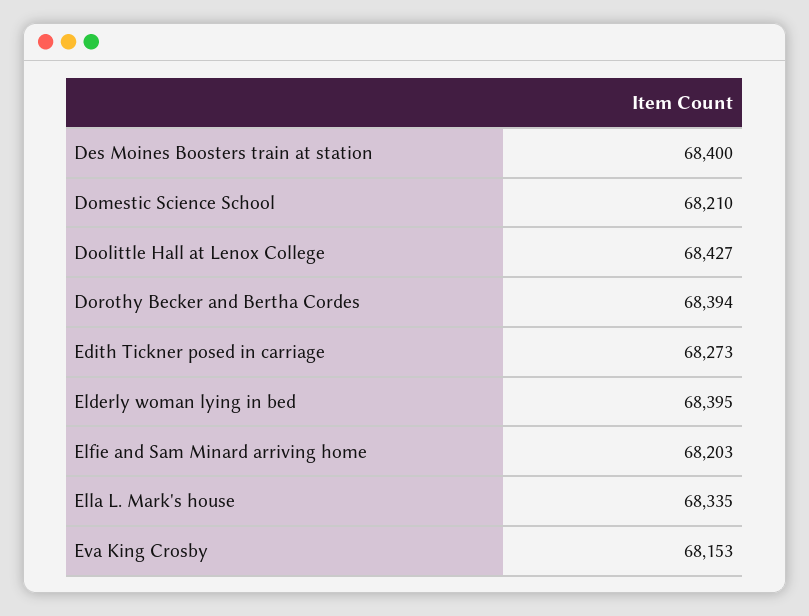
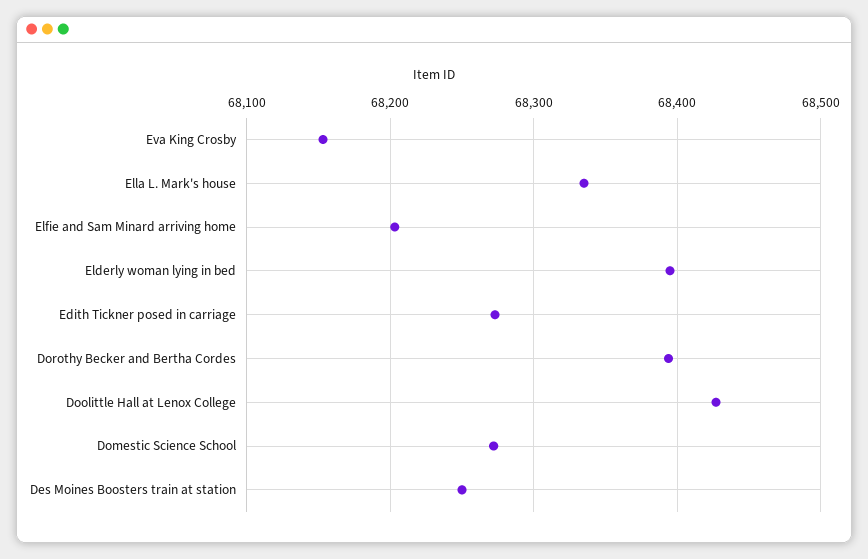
Des Moines Boosters train at station: 68400 -> 68250
Domestic Science School: 68210 -> 68270

